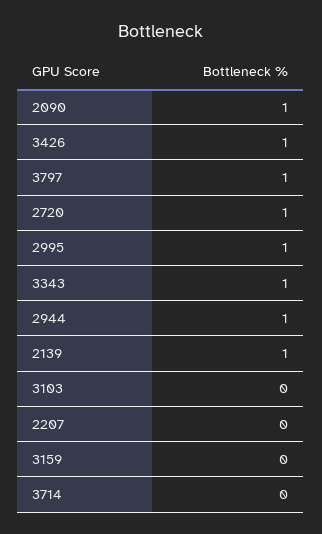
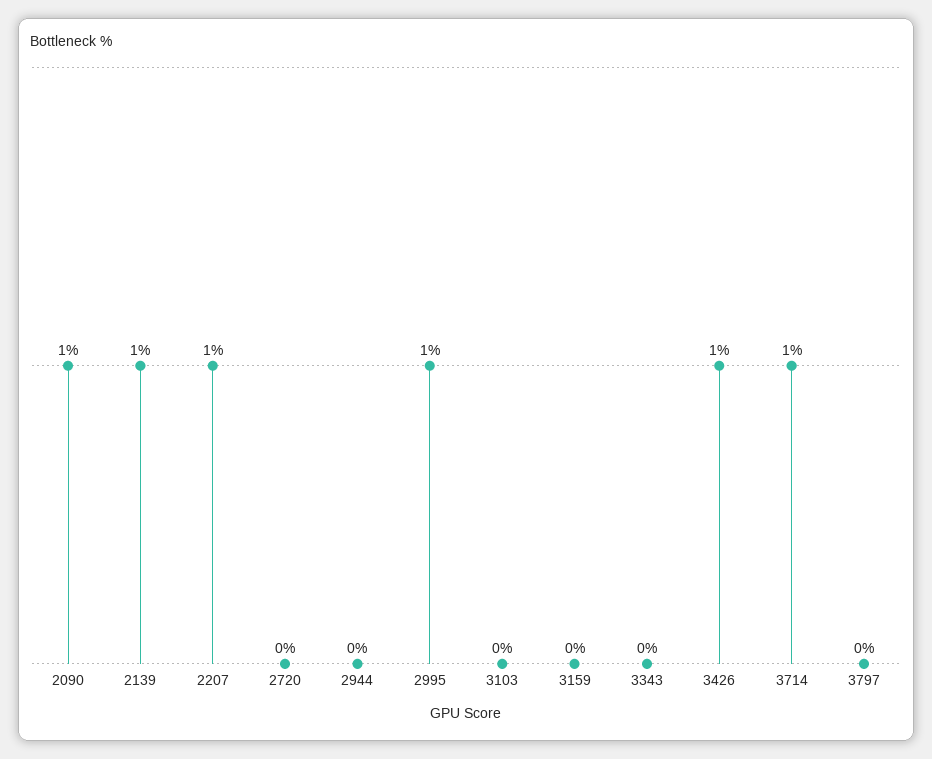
3797: 1 -> 0
2720: 1 -> 0
3343: 1 -> 0
2944: 1 -> 0
2207: 0 -> 1
3714: 0 -> 1

